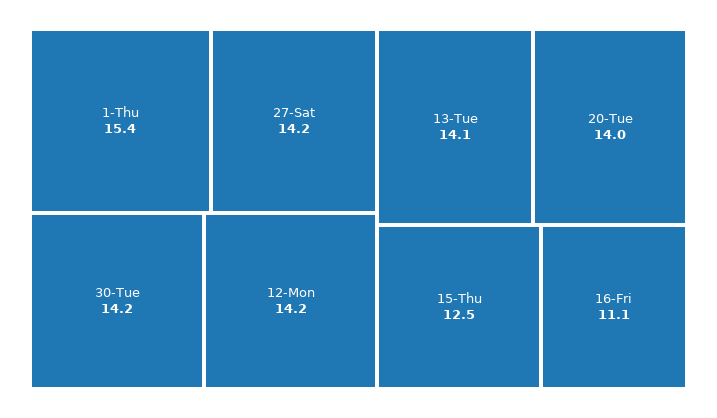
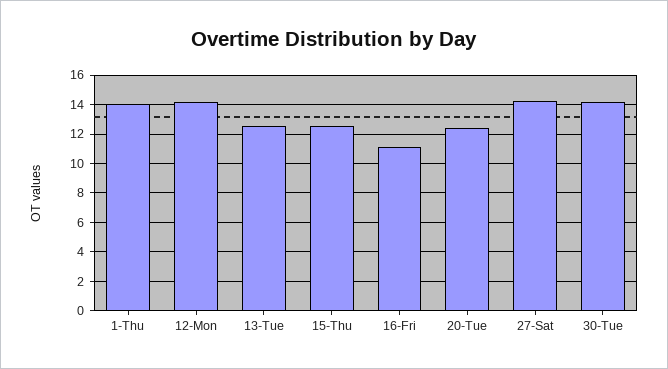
1-Thu: 15.4 -> 14
13-Tue: 14.1 -> 12.5
20-Tue: 14 -> 12.5

